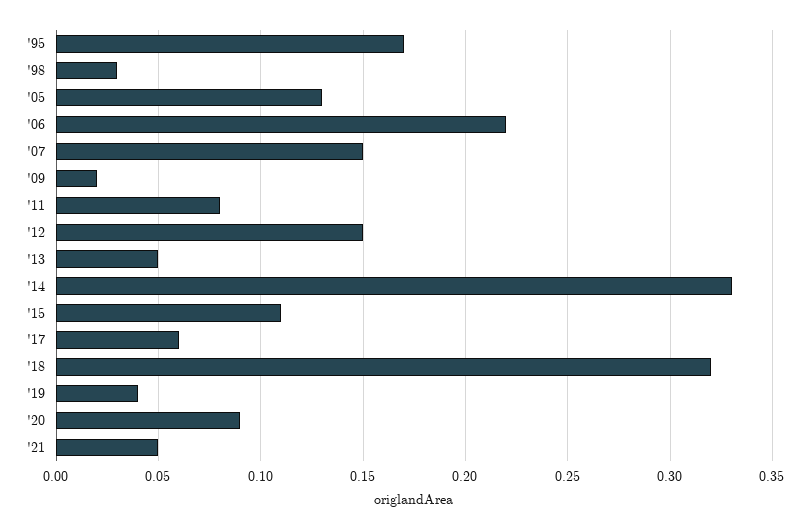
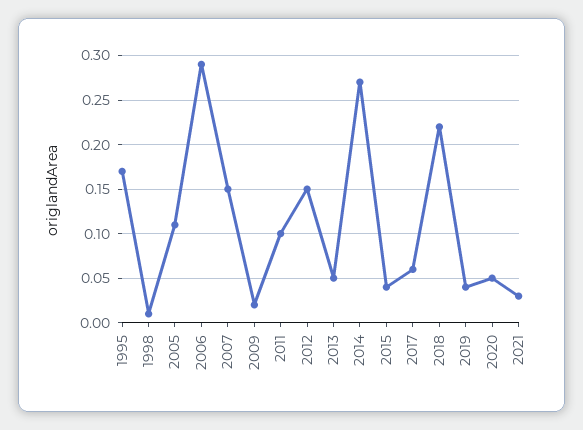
'98: 0.03 -> 0.01
'05: 0.13 -> 0.11
'06: 0.22 -> 0.29
'11: 0.08 -> 0.1
'14: 0.33 -> 0.27
'15: 0.11 -> 0.04
'18: 0.32 -> 0.22
'20: 0.09 -> 0.05
'21: 0.05 -> 0.03

